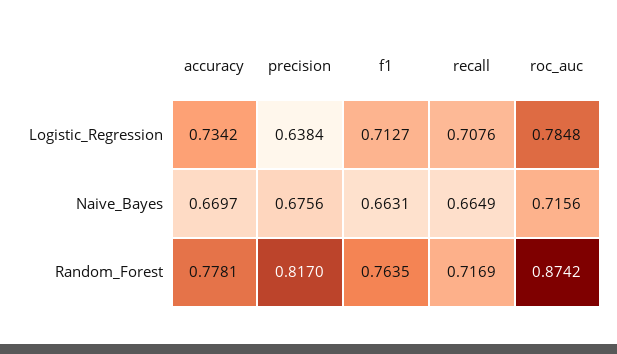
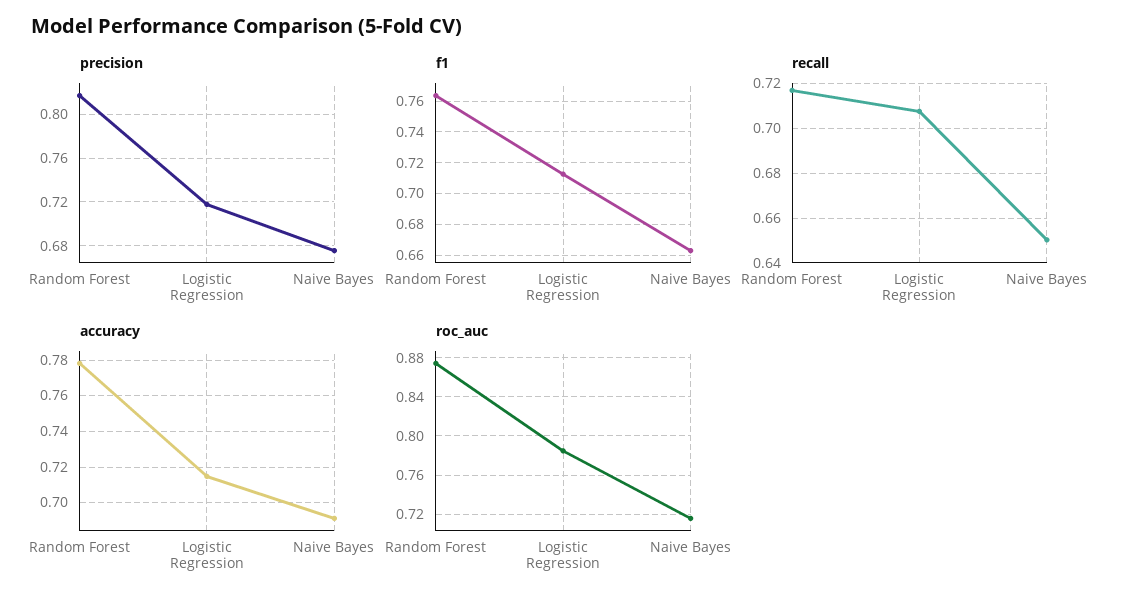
accuracy, Logistic_Regression: 0.7342 -> 0.715
precision, Logistic_Regression: 0.6384 -> 0.72
accuracy, Naive_Bayes: 0.6697 -> 0.69
recall, Naive_Bayes: 0.6649 -> 0.65

